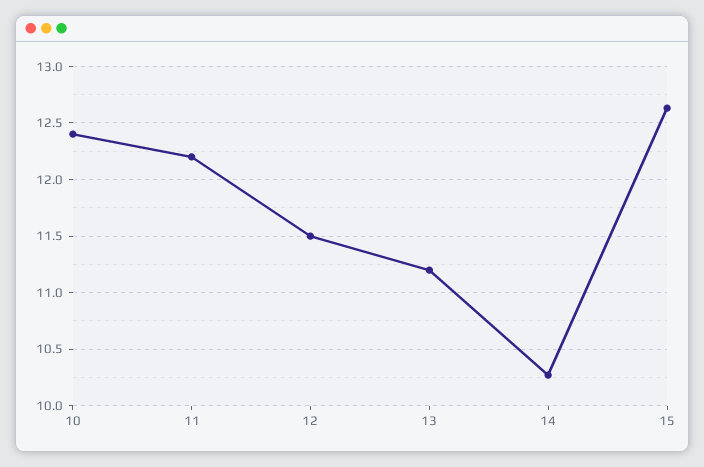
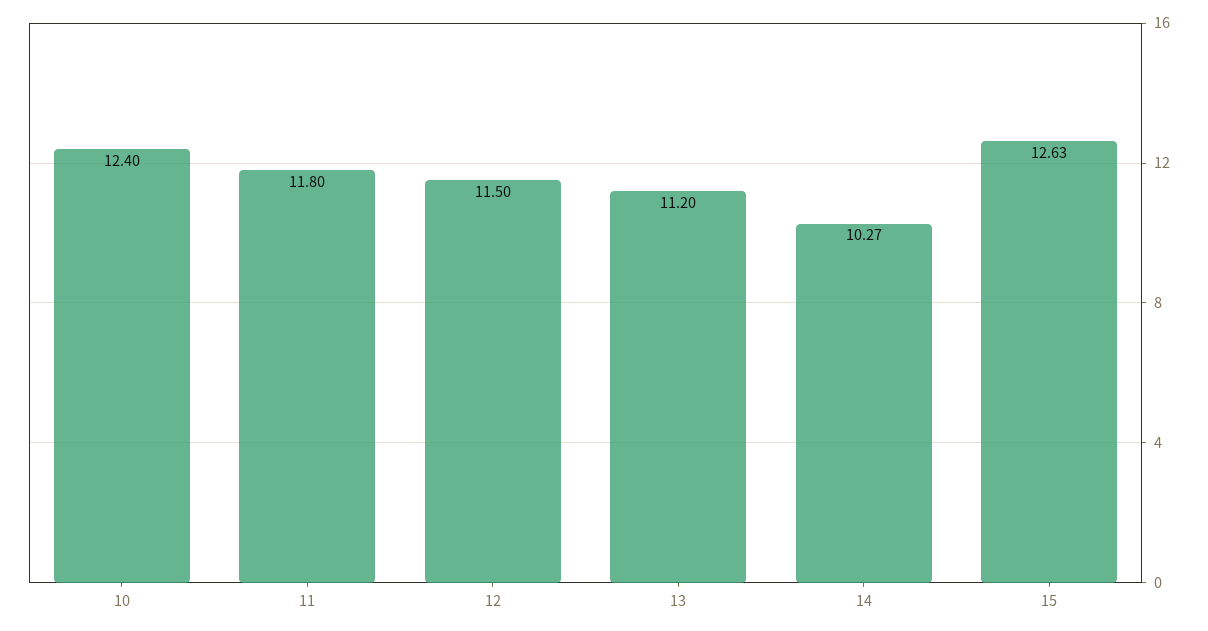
11: 12.2 -> 11.8

